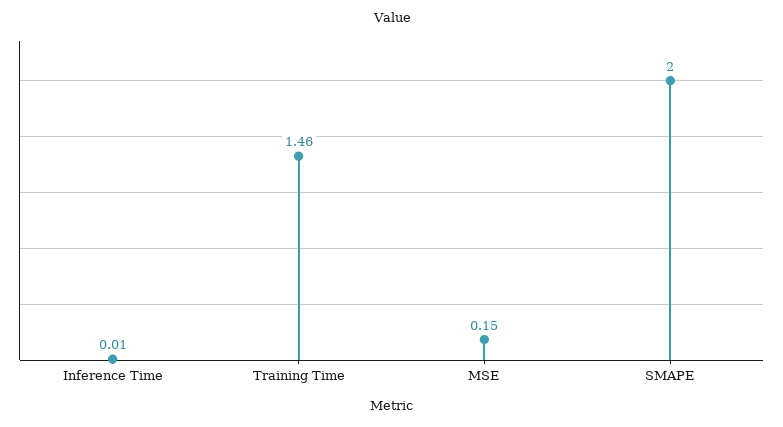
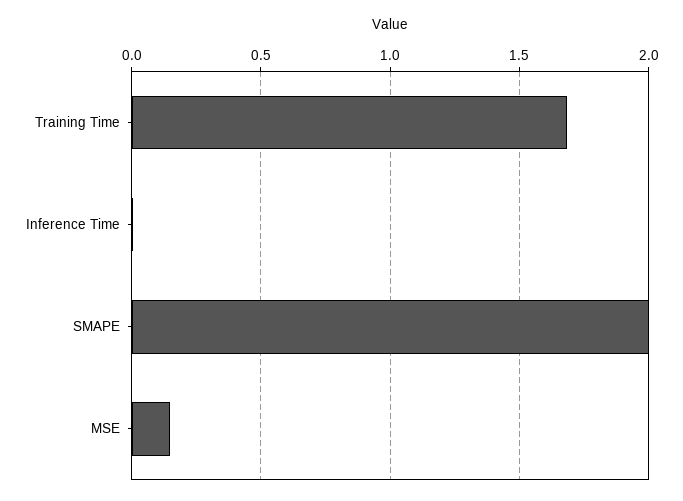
Training Time: 1.46 -> 1.7

